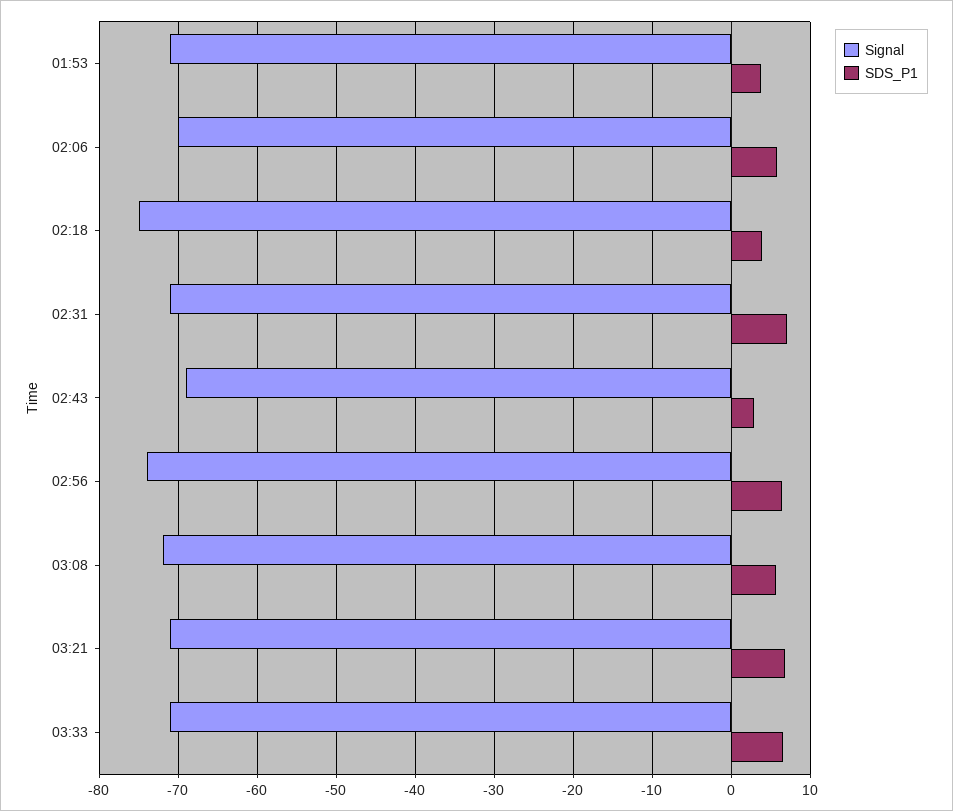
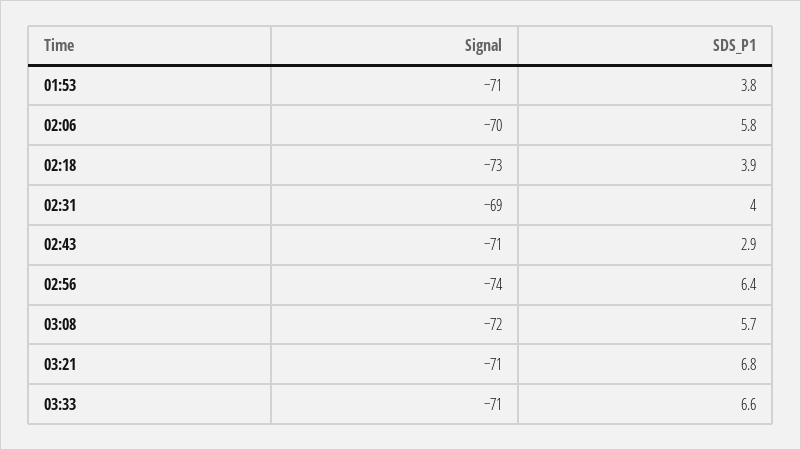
Signal, 02:18: -75 -> -73
Signal, 02:31: -71 -> -69
SDS_P1, 02:31: 7 -> 4
Signal, 02:43: -69 -> -71

